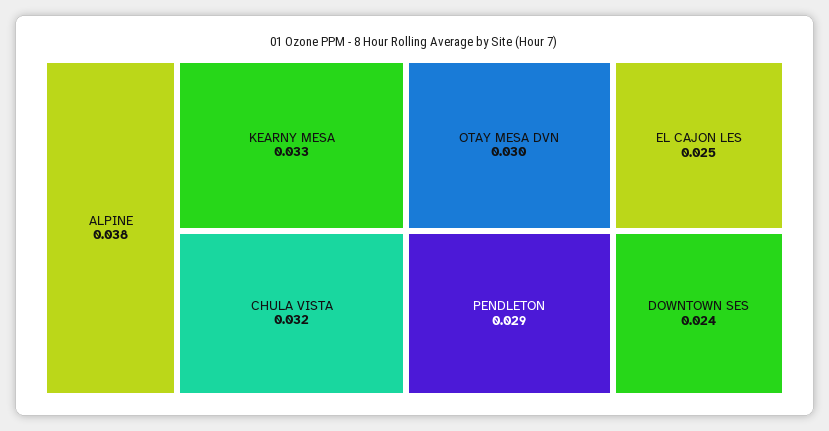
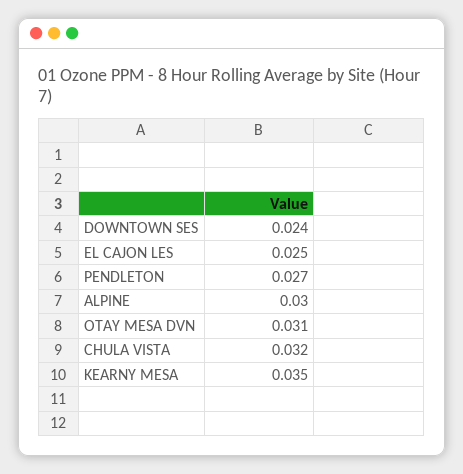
ALPINE: 0.038 -> 0.03
KEARNY MESA: 0.033 -> 0.035
OTAY MESA DVN: 0.03 -> 0.031
PENDLETON: 0.029 -> 0.027

